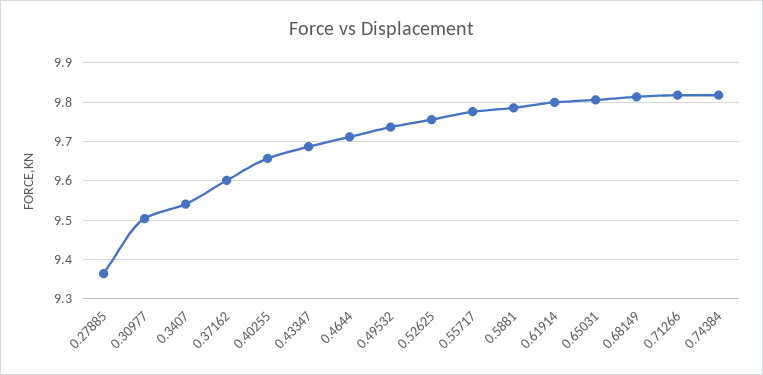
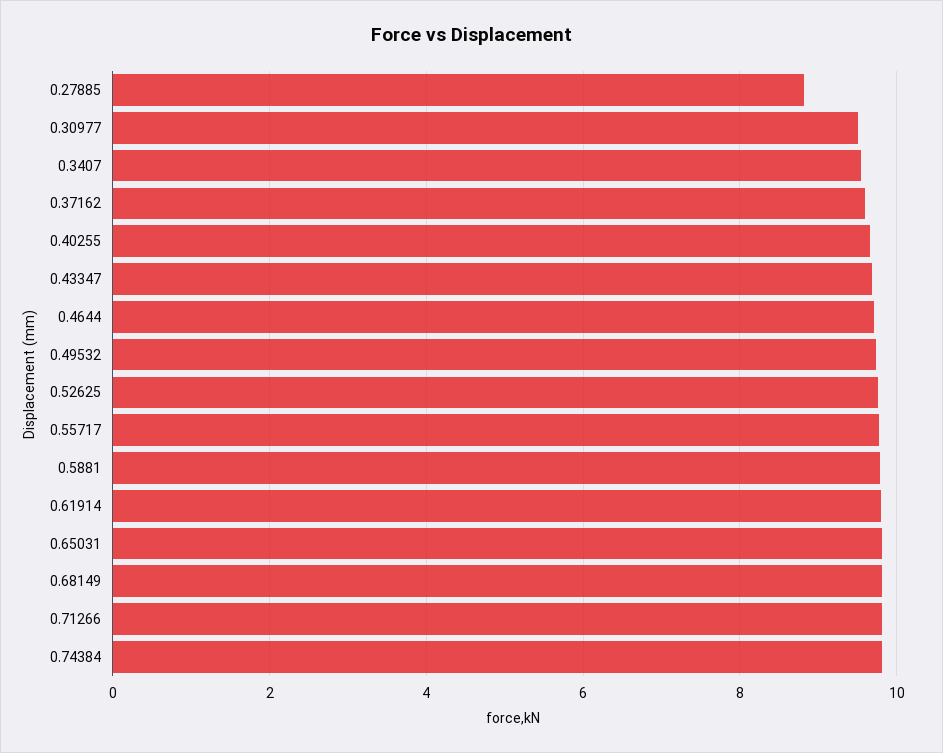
0.27885: 9.36 -> 8.8

